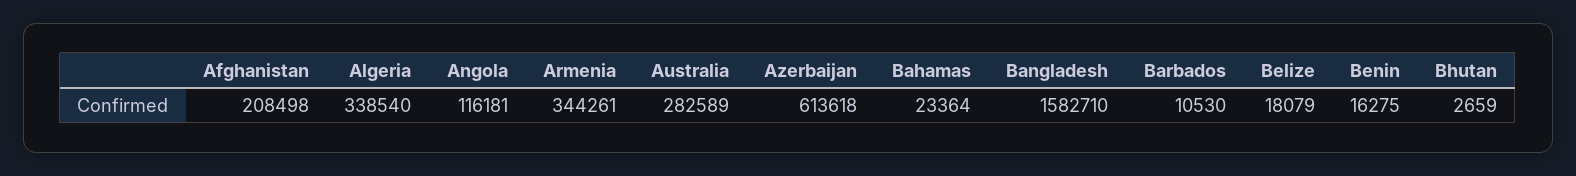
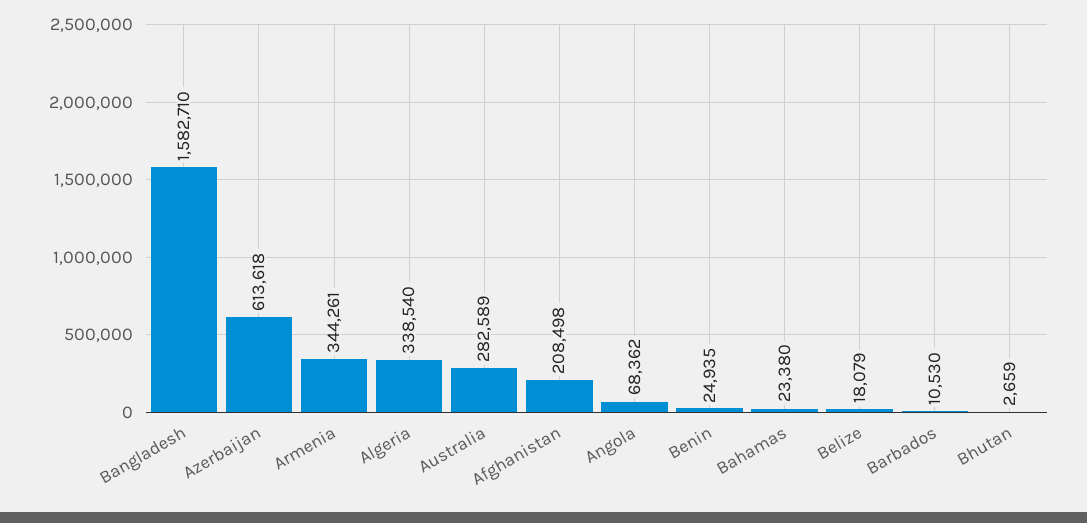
Angola: 116181 -> 68362
Bahamas: 23364 -> 23380
Benin: 16275 -> 24935

